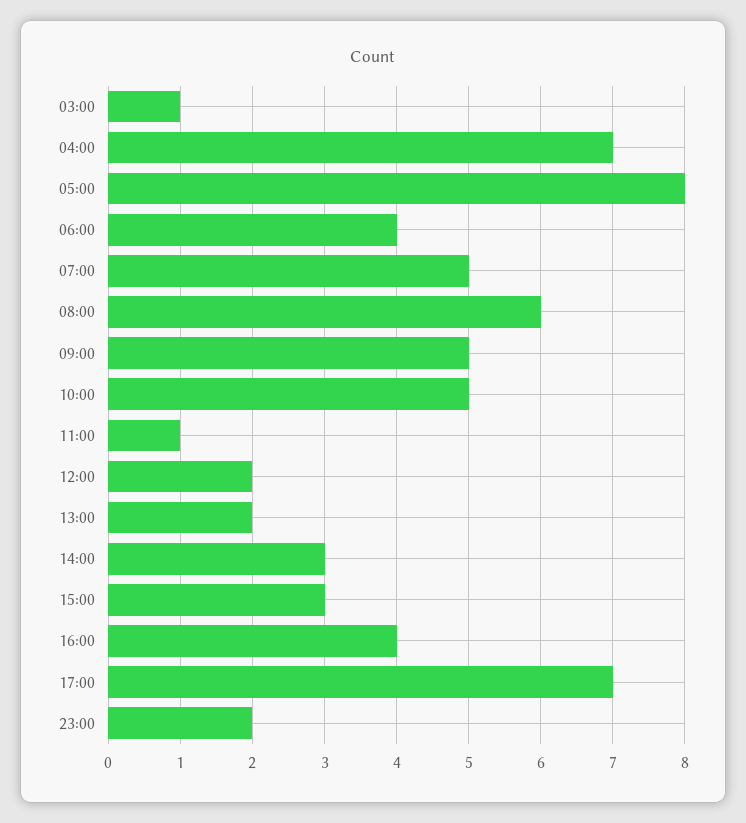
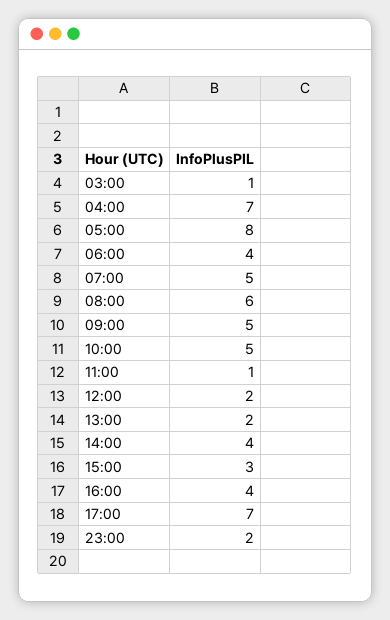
14:00: 3 -> 4

